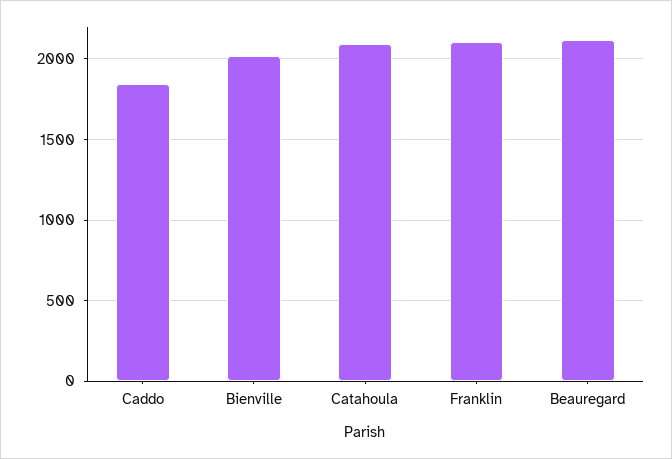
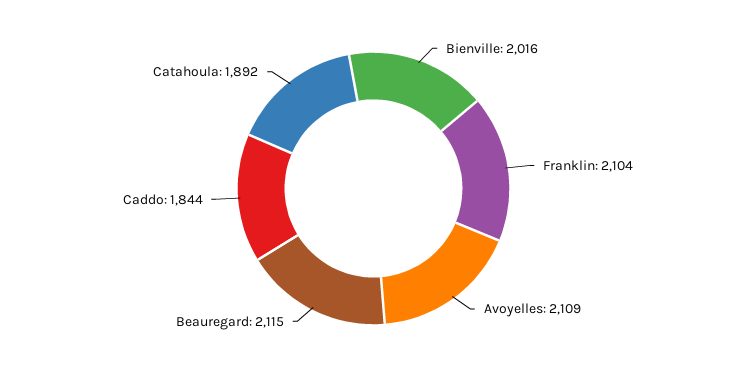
Catahoula: 2100 -> 1892
Avoyelles: none -> 2109

